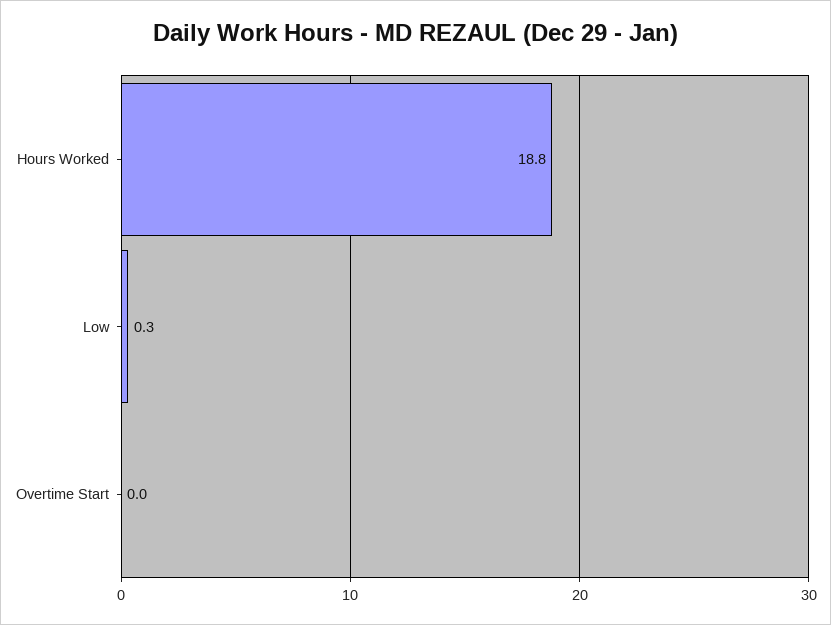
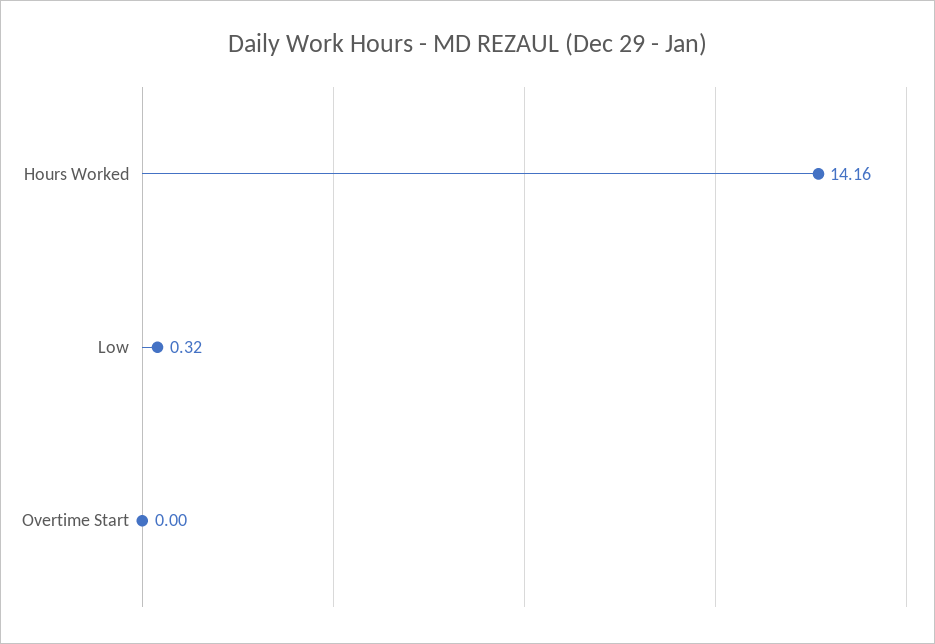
Hours Worked: 18.8 -> 14.16

